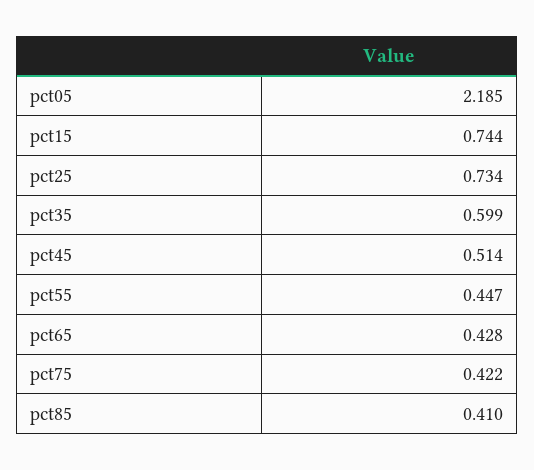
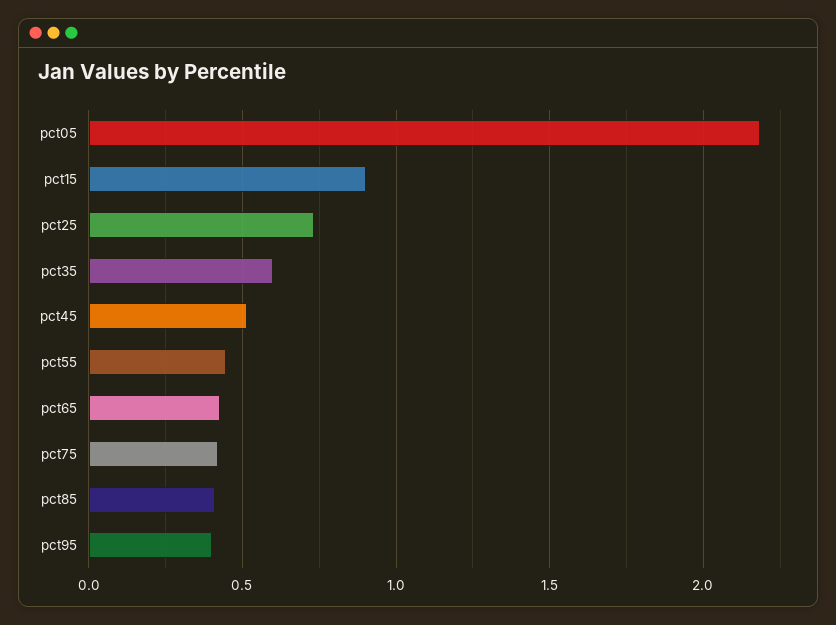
pct15: 0.744 -> 0.9
pct95: none -> 0.4

